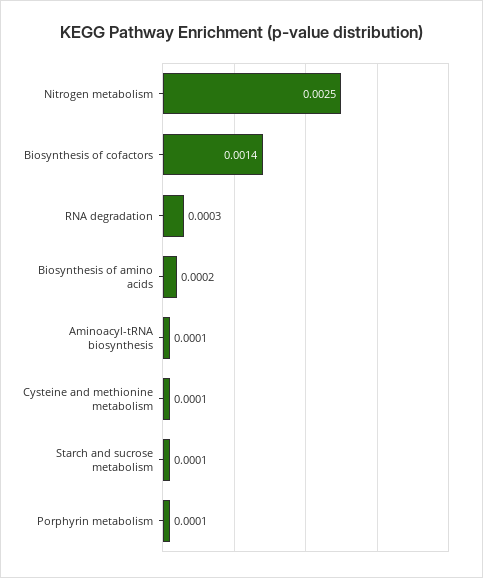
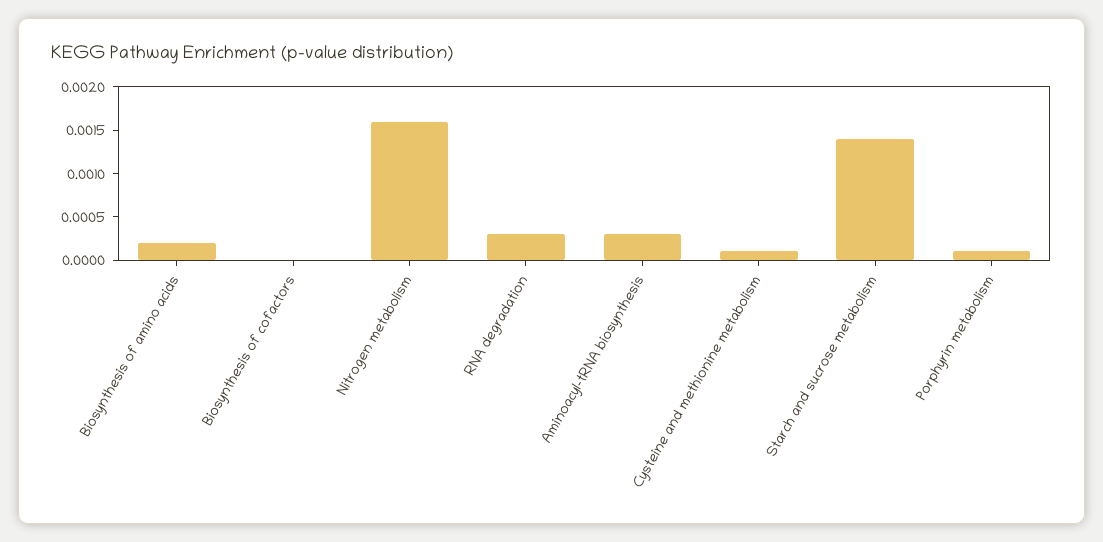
Nitrogen metabolism: 0.0025 -> 0.0016
Biosynthesis of cofactors: 0.0014 -> 0
Aminoacyl-tRNA biosynthesis: 0.0001 -> 0.0003
Starch and sucrose metabolism: 0.0001 -> 0.0014

